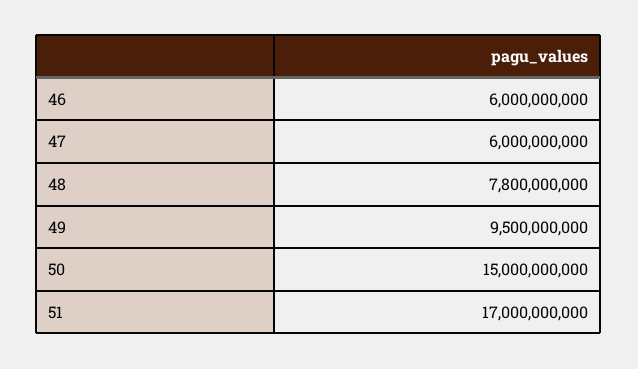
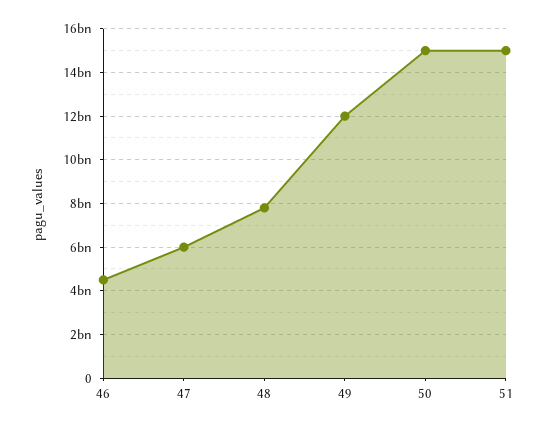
46: 6000000000 -> 4500000000
49: 9500000000 -> 12000000000
51: 17000000000 -> 15000000000

